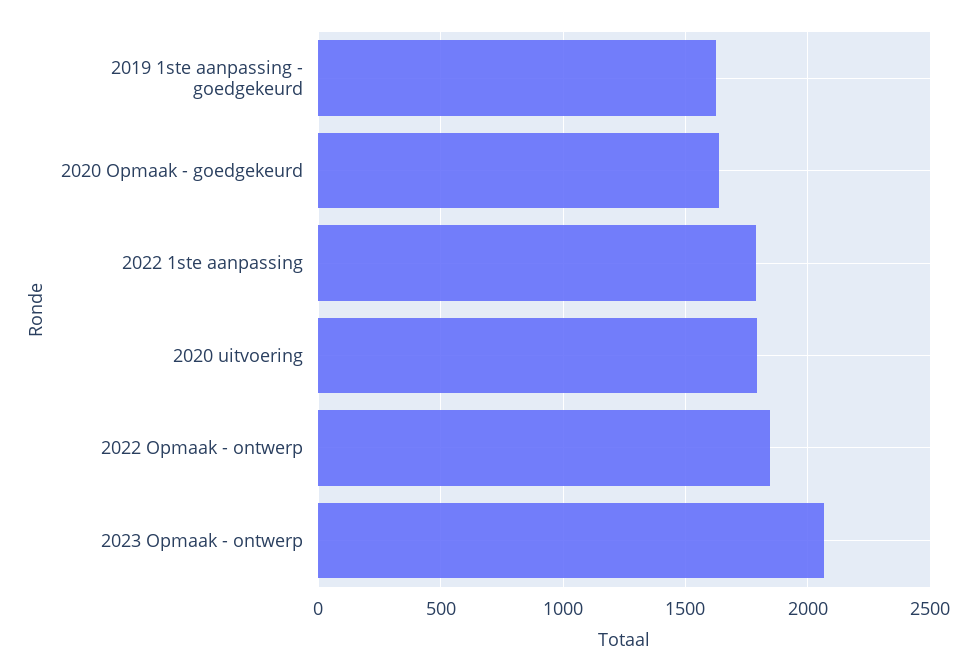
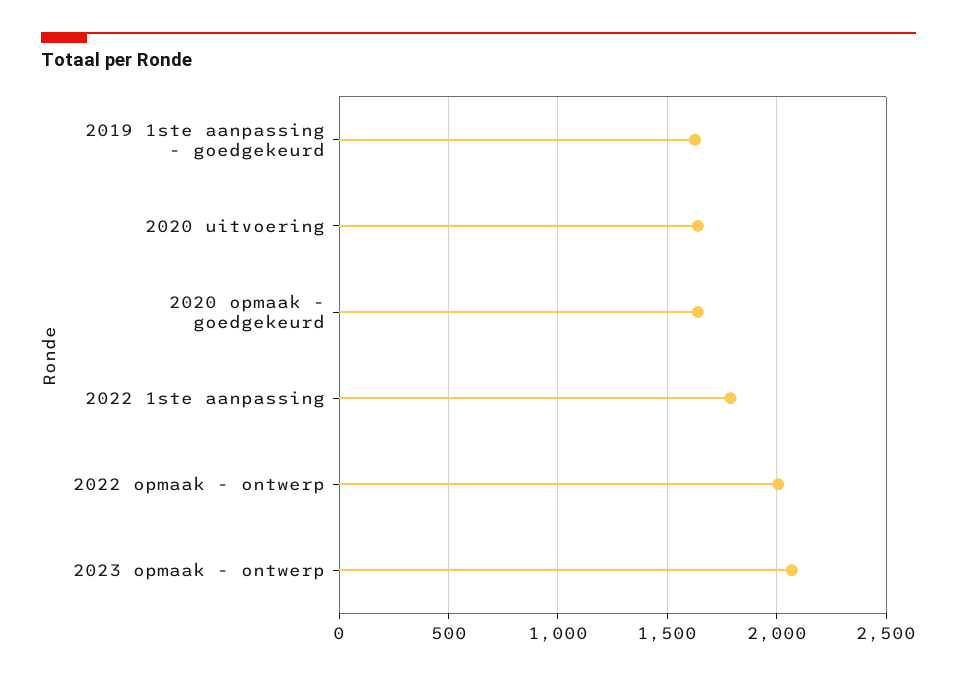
2020 uitvoering: 1800 -> 1650
2022 Opmaak - ontwerp: 1850 -> 2000

